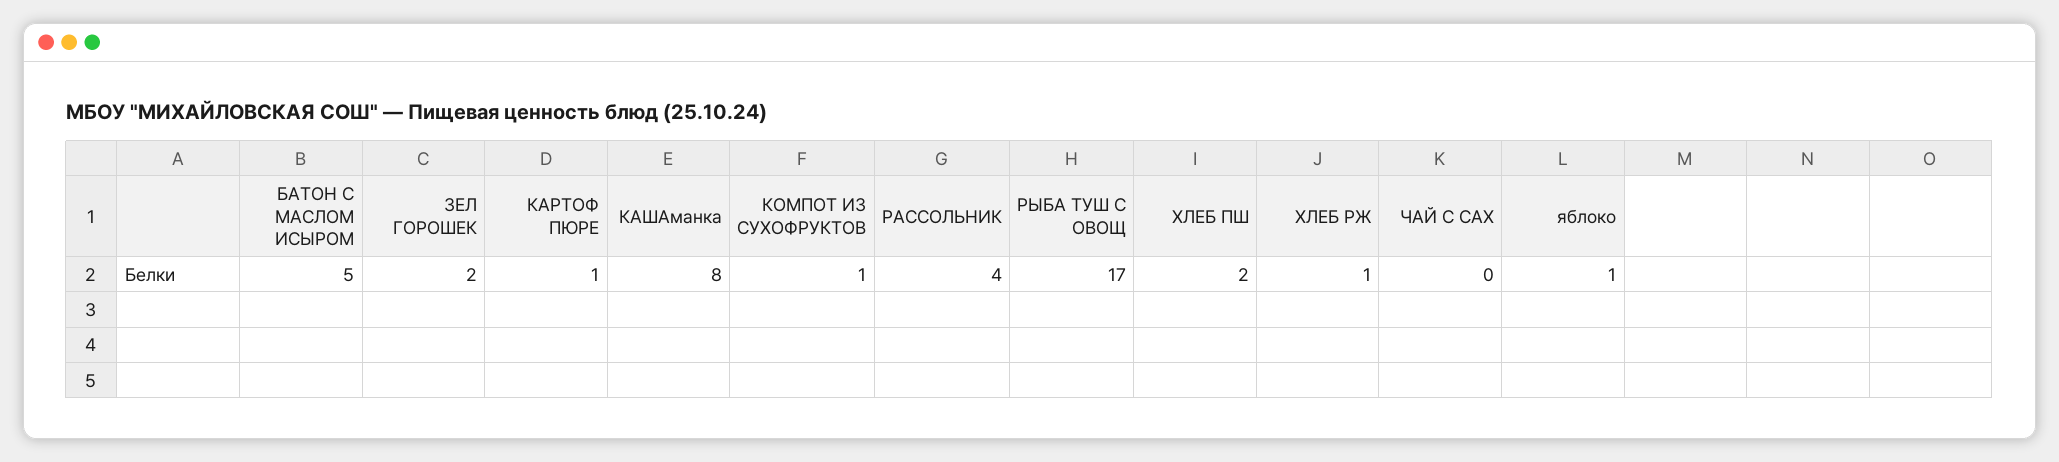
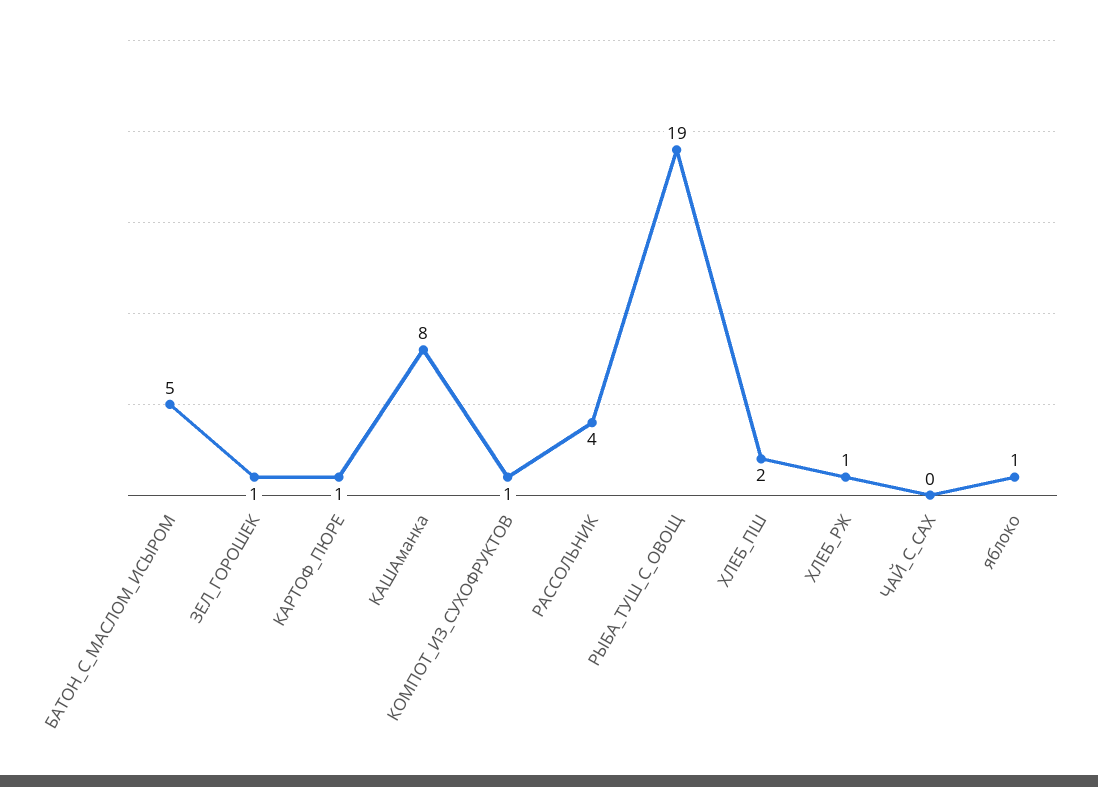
ЗЕЛ ГОРОШЕК: 2 -> 1
РЫБА ТУШ С ОВОЩ: 17 -> 19

